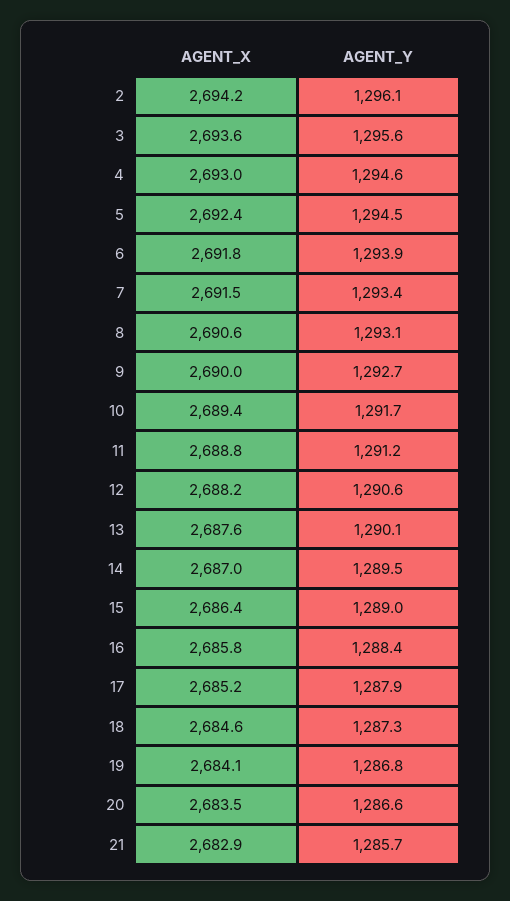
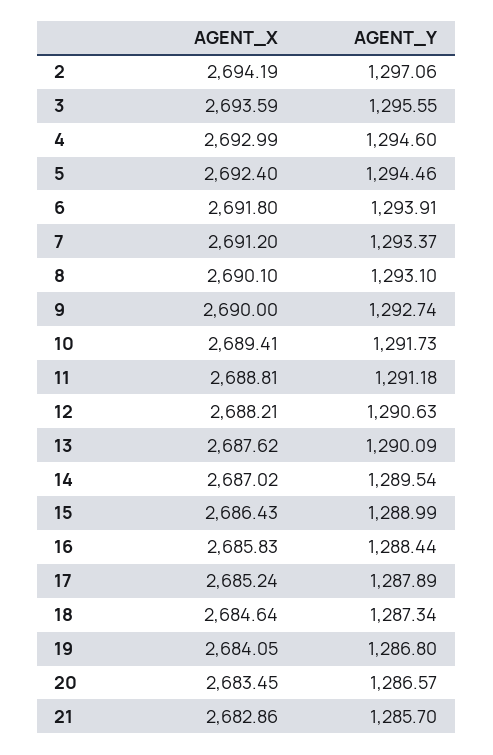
AGENT_Y, 2: 1296.1 -> 1297.06
AGENT_X, 7: 2691.5 -> 2691.2
AGENT_X, 8: 2690.6 -> 2690.1

